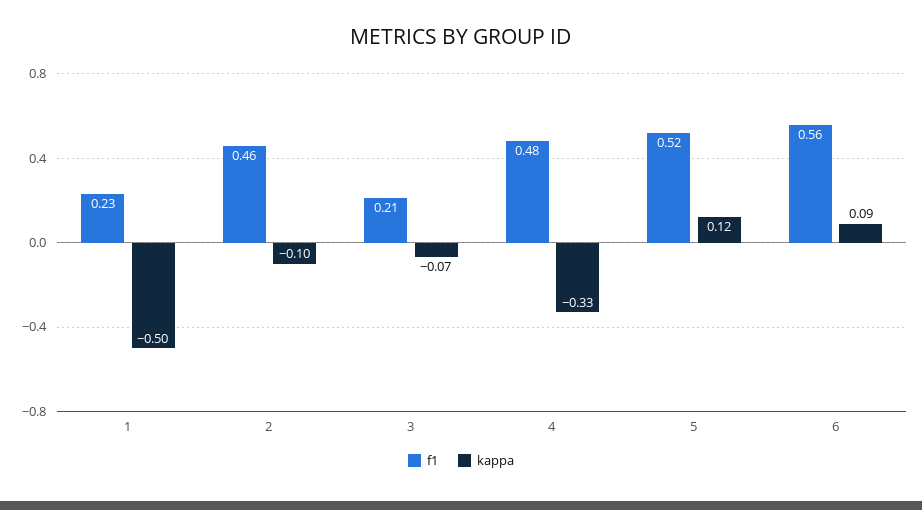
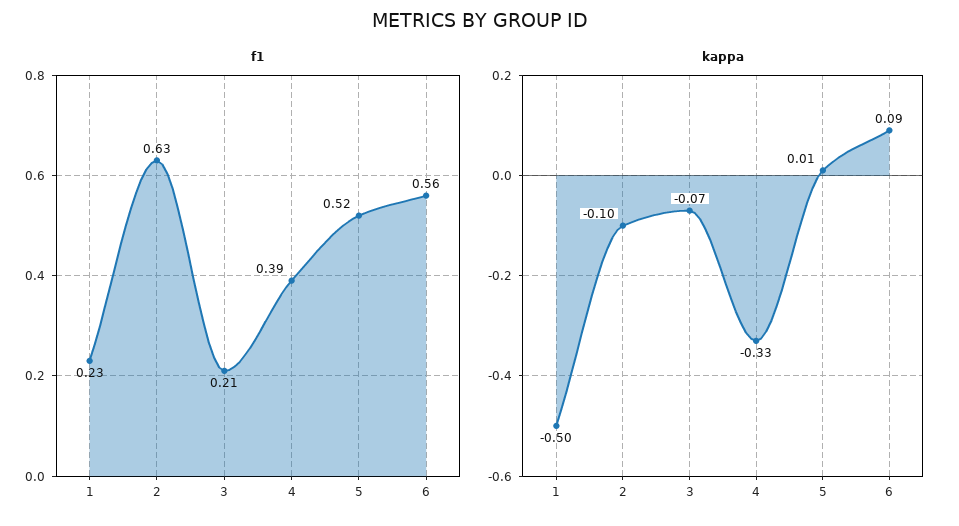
f1, 2: 0.46 -> 0.63
f1, 4: 0.48 -> 0.39
kappa, 5: 0.12 -> 0.01

